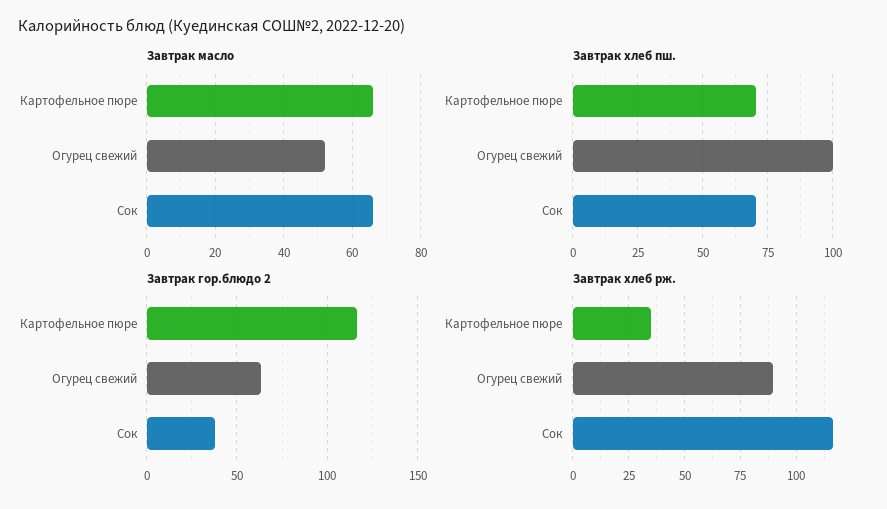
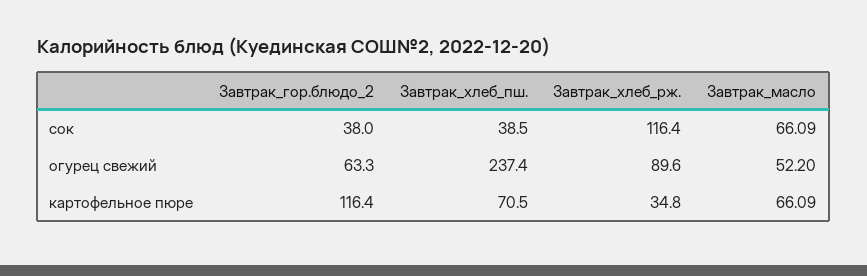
Завтрак хлеб пш., Огурец свежий: 100 -> 237.4
Завтрак хлеб пш., Сок: 70 -> 38.5

